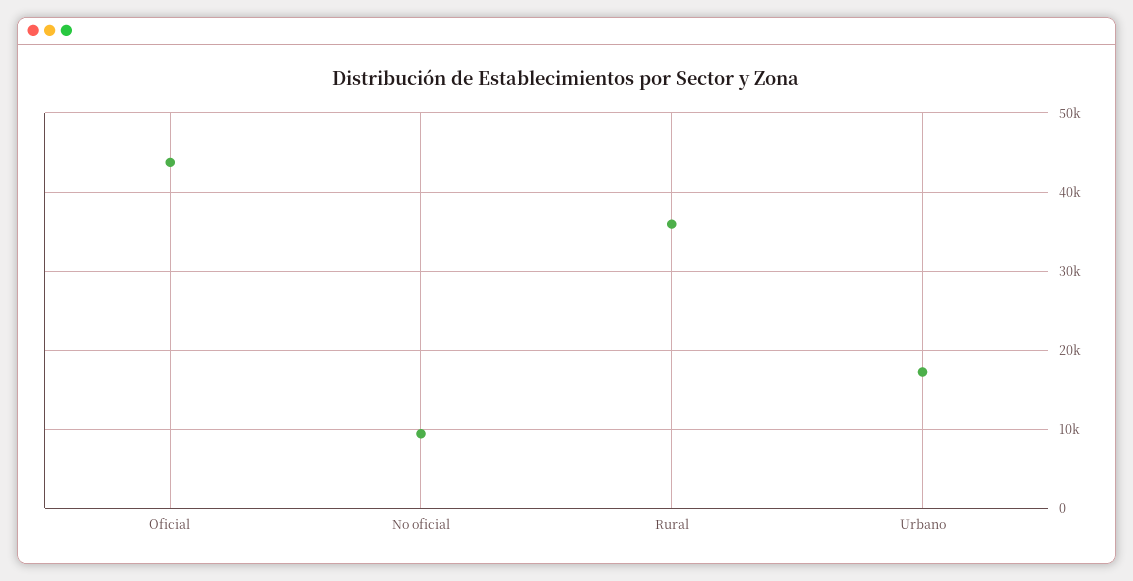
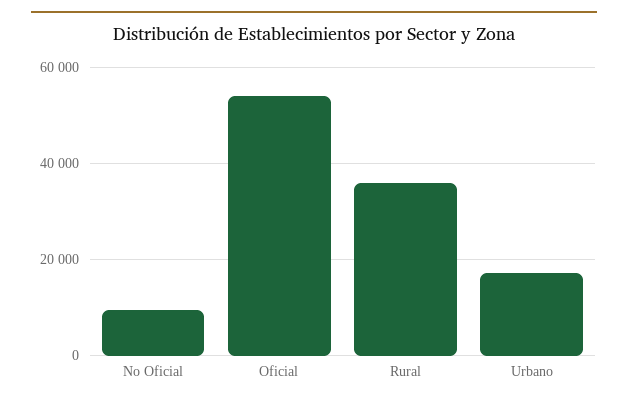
Oficial: 44000 -> 54000

